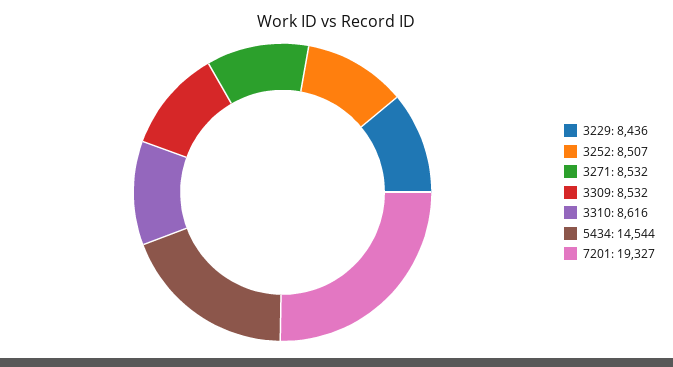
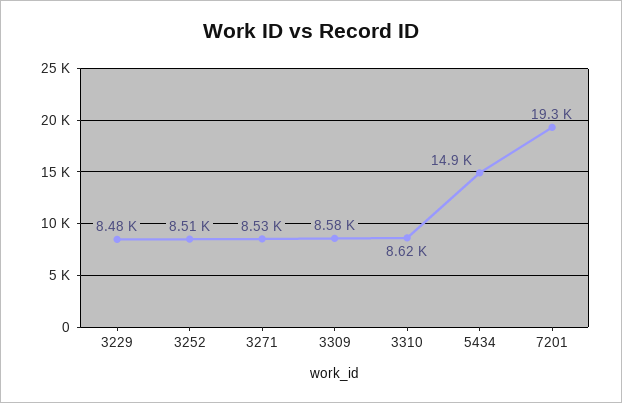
3229: 8436 -> 8480
3309: 8532 -> 8580
5434: 14544 -> 14900

